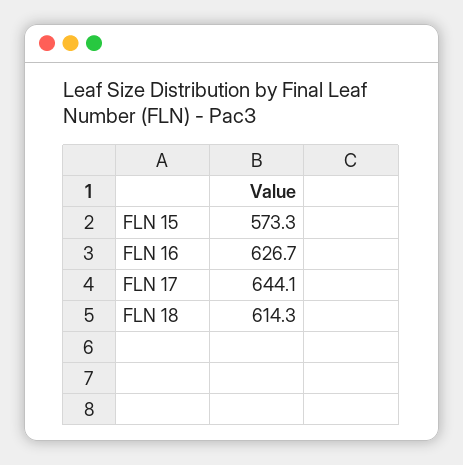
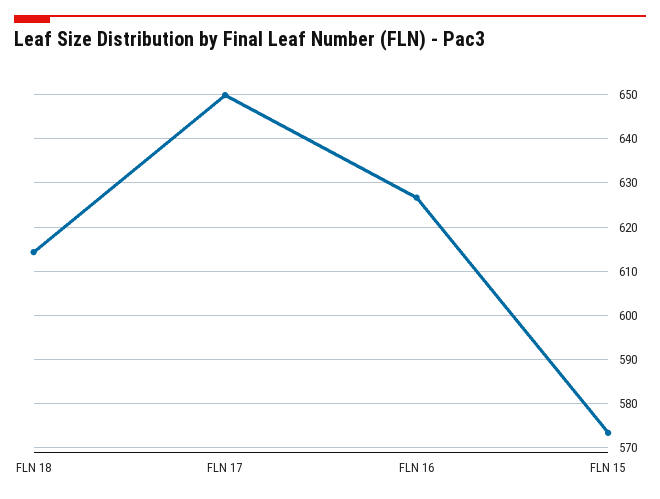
FLN 17: 644.1 -> 650

